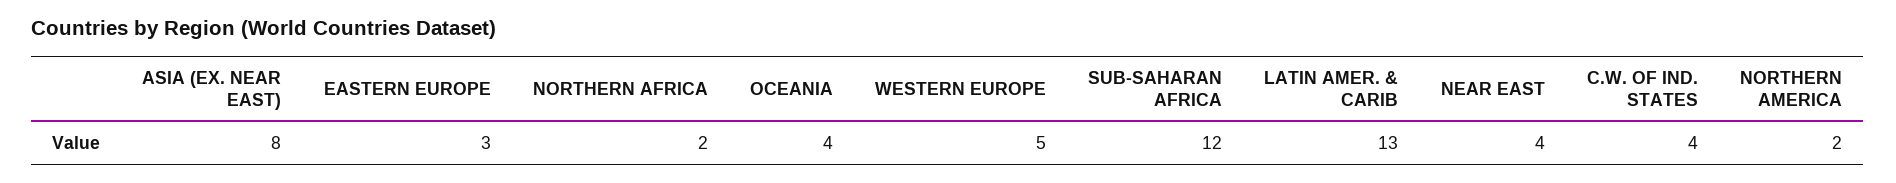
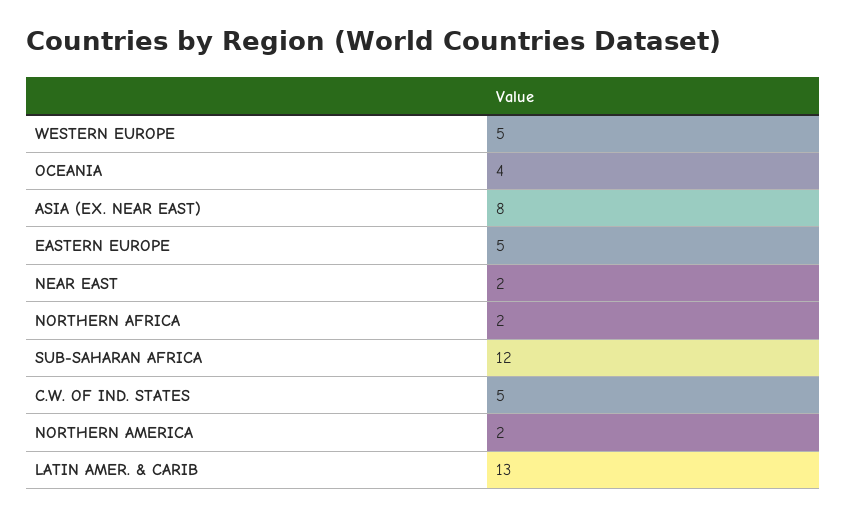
EASTERN EUROPE: 3 -> 5
NEAR EAST: 4 -> 2
C.W. OF IND. STATES: 4 -> 5

